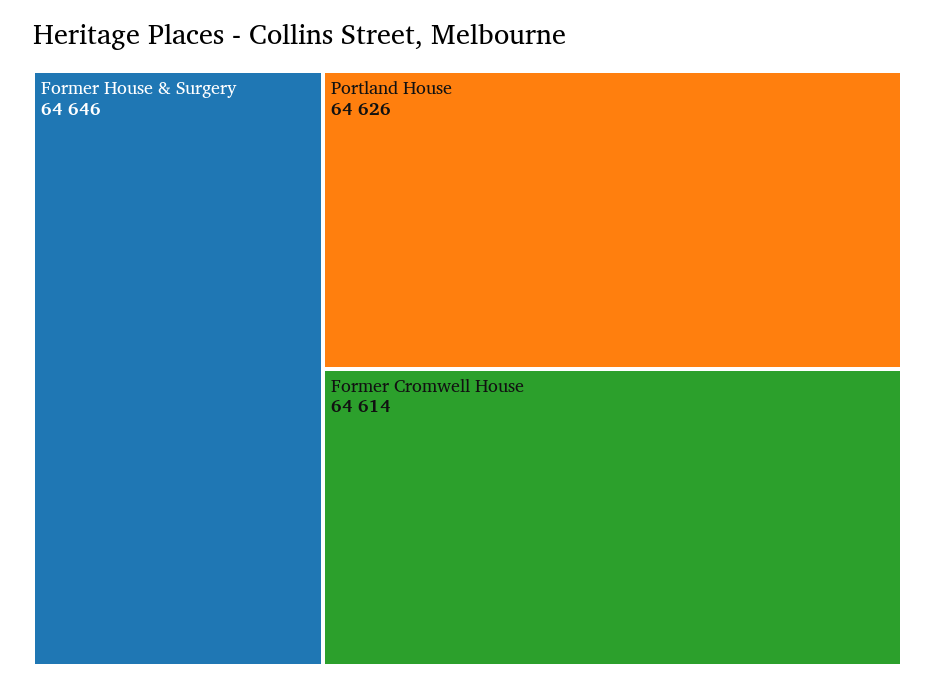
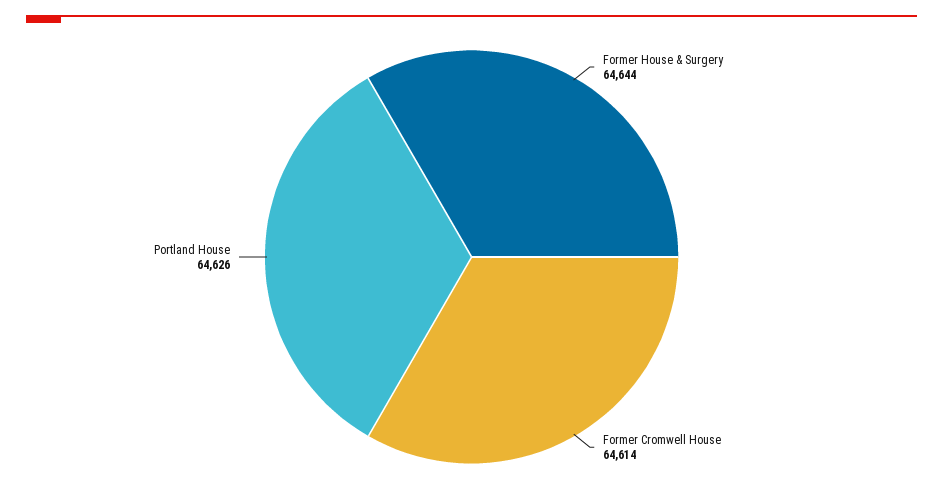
Former House & Surgery: 64646 -> 64644

